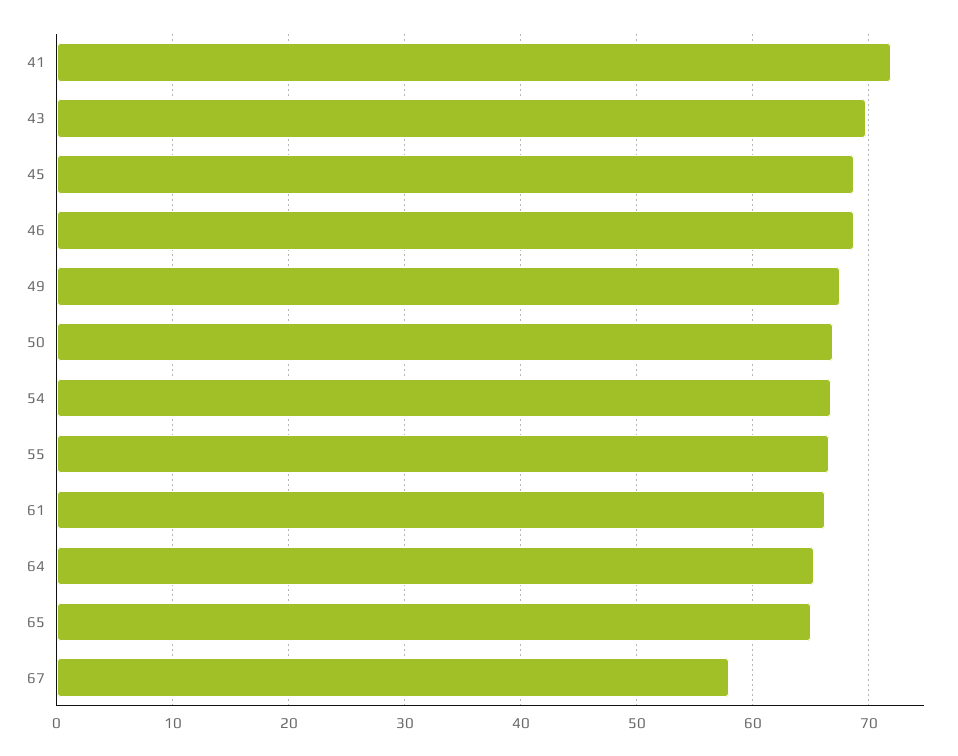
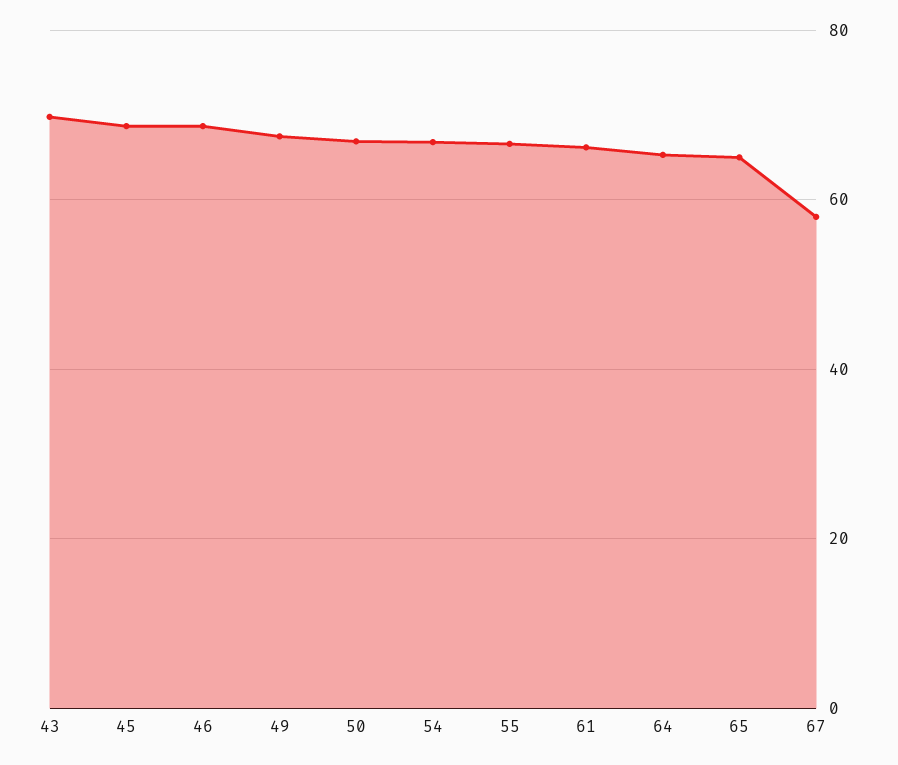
41: 72 -> none

